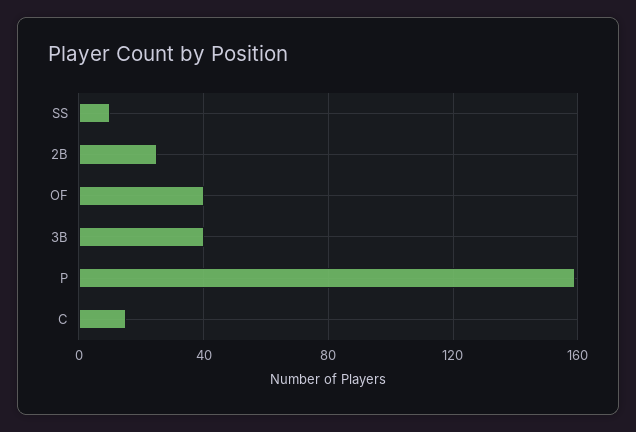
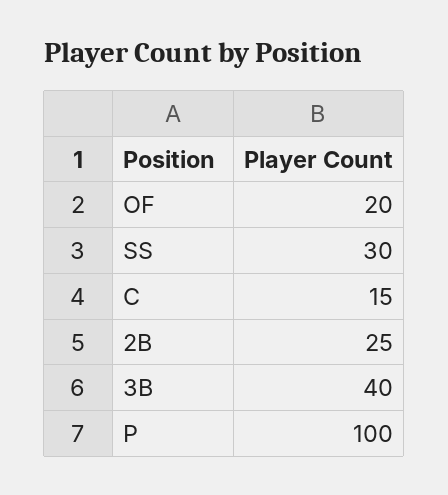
SS: 10 -> 30
OF: 40 -> 20
P: 160 -> 100

